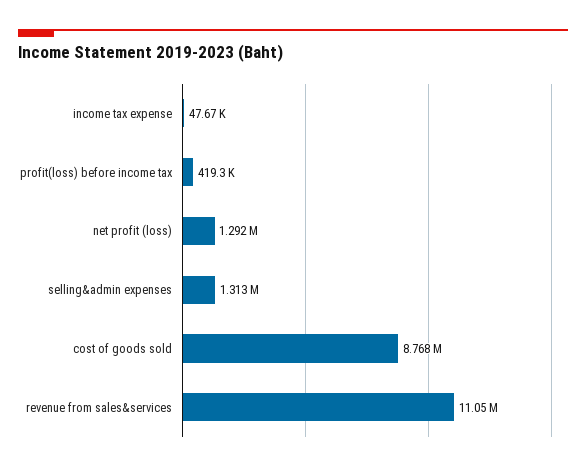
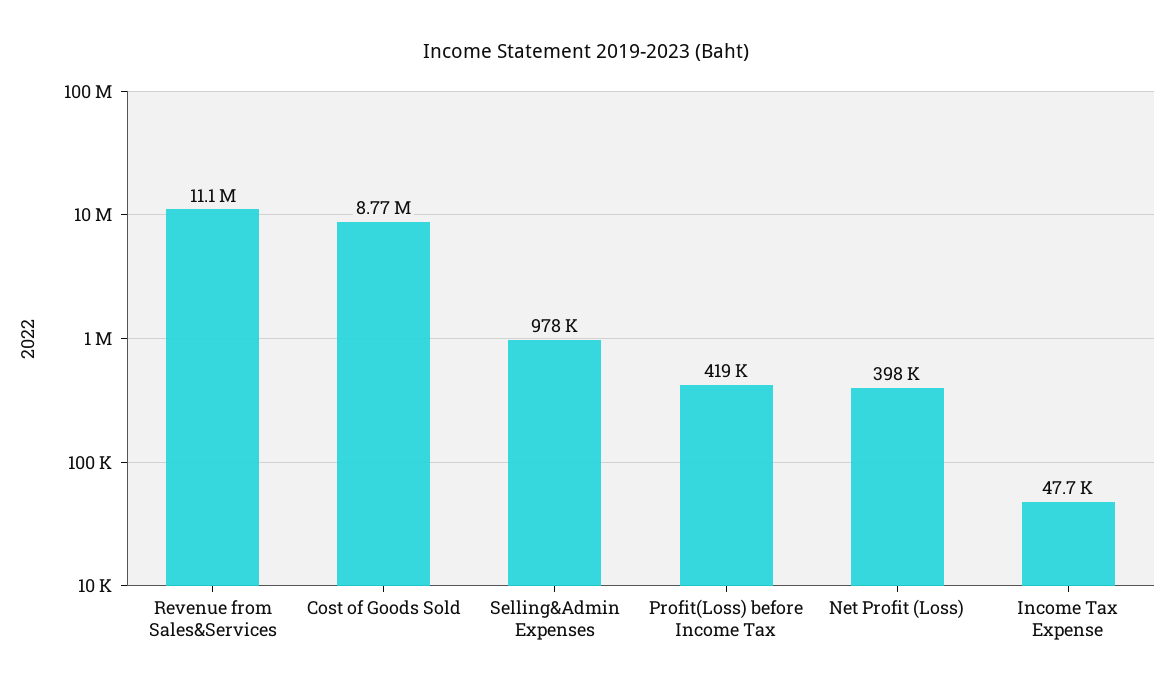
net profit (loss): 1292000 -> 398000
selling&admin expenses: 1313000 -> 978000

